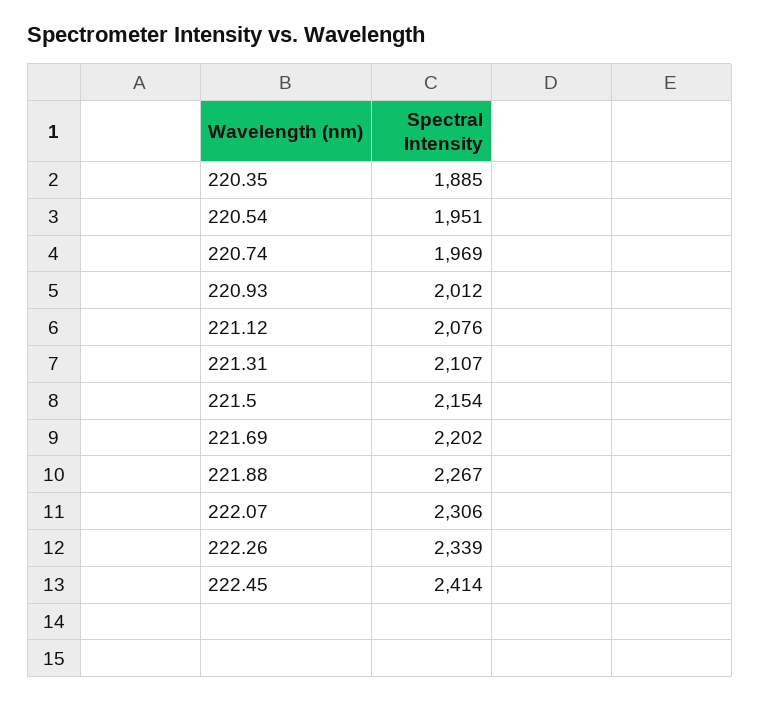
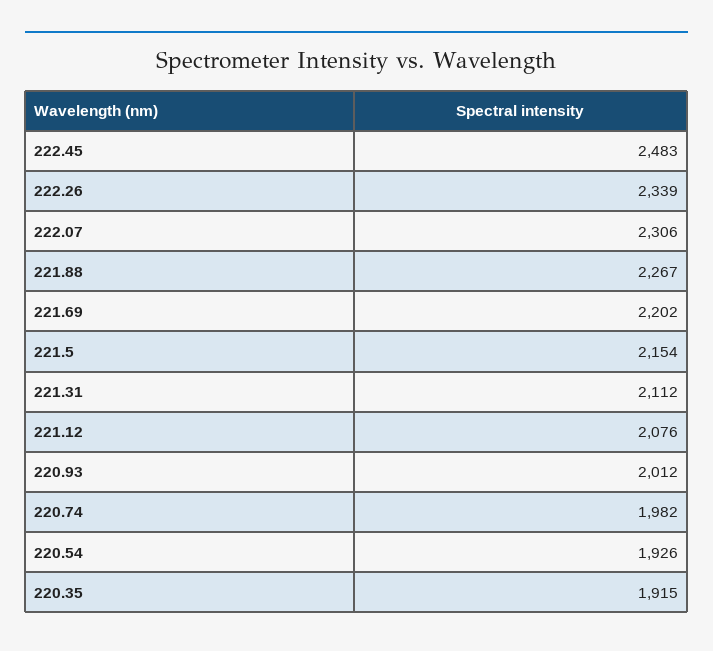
220.35: 1885 -> 1915
220.54: 1951 -> 1926
220.74: 1969 -> 1982
221.31: 2107 -> 2112
222.45: 2414 -> 2483

